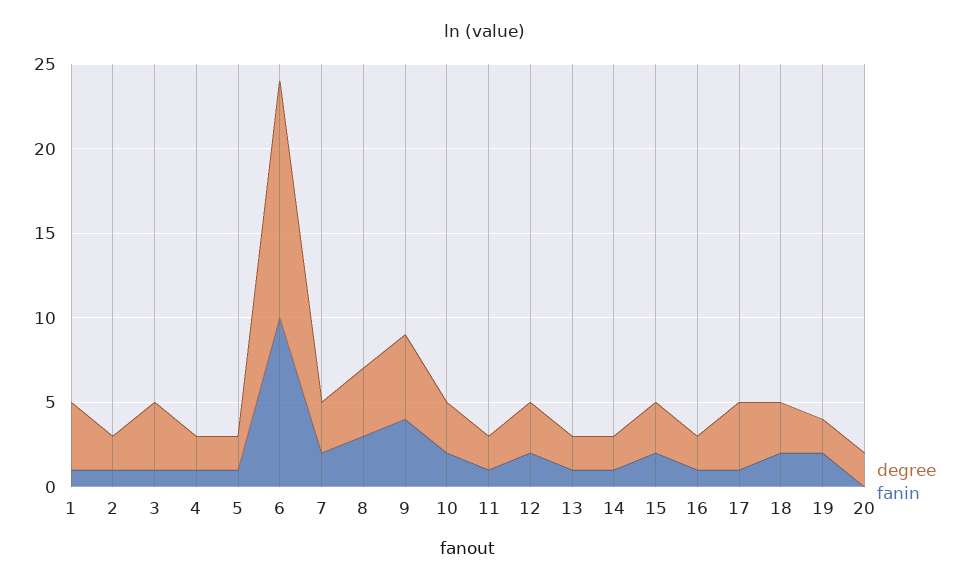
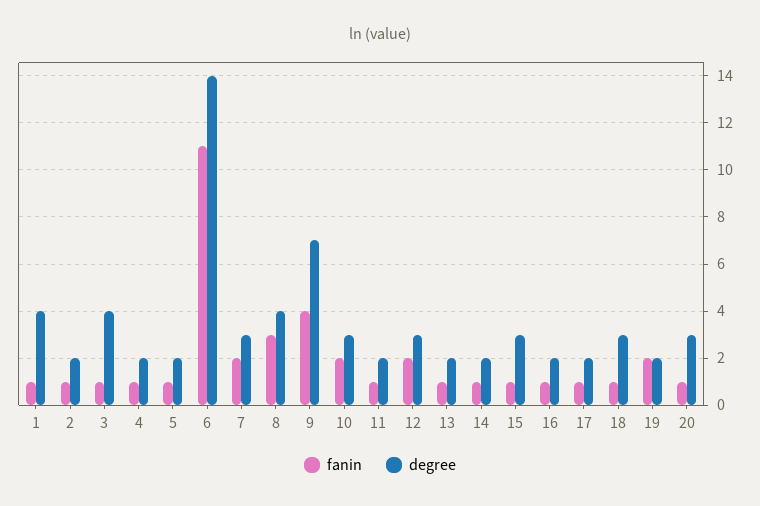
fanin, 6: 10 -> 11
degree, 9: 5 -> 7
fanin, 15: 2 -> 1
degree, 17: 4 -> 2
fanin, 18: 2 -> 1
degree, 20: 2 -> 3
fanin, 20: 0 -> 1

